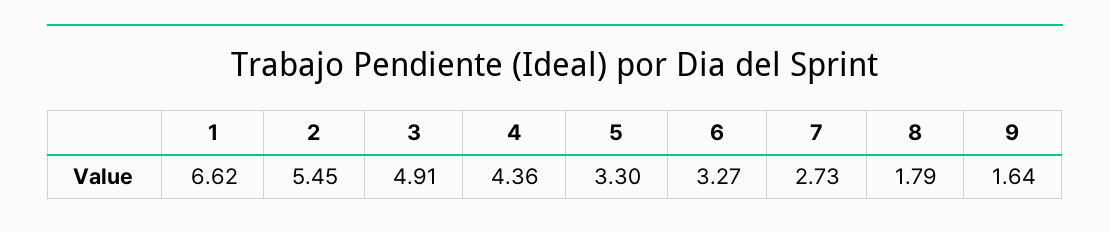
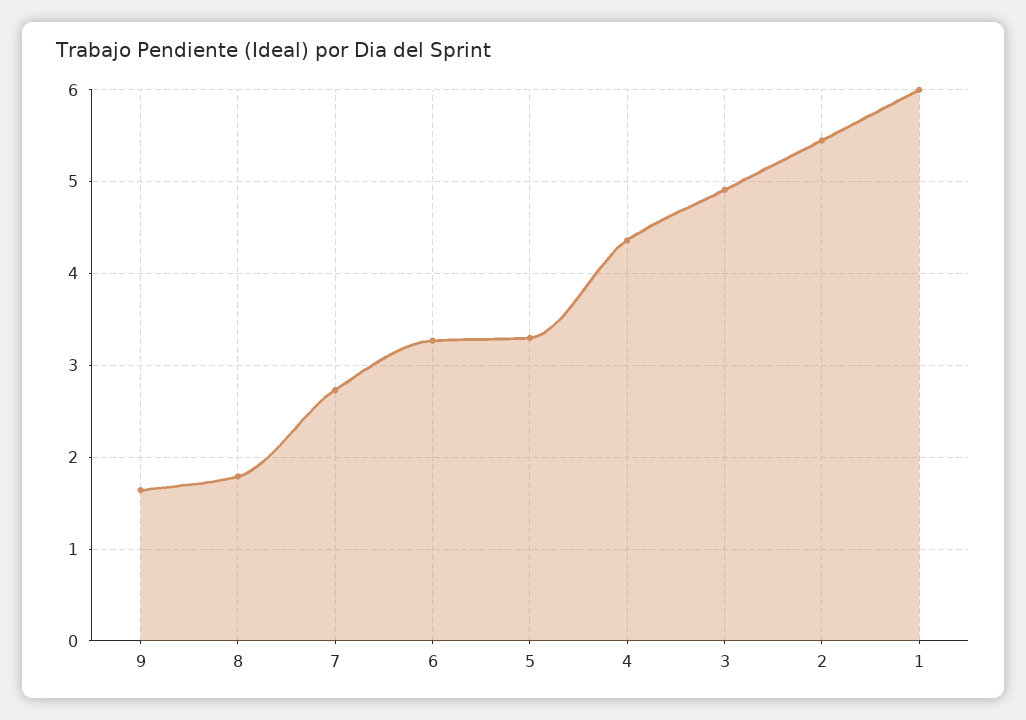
1: 6.62 -> 6

